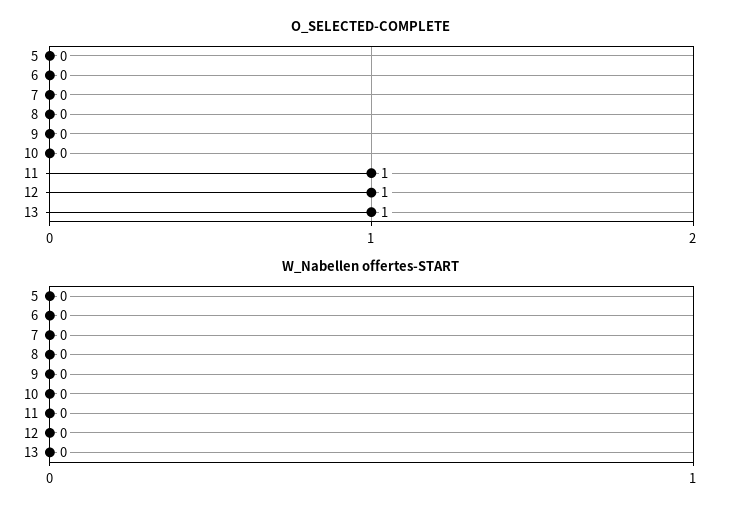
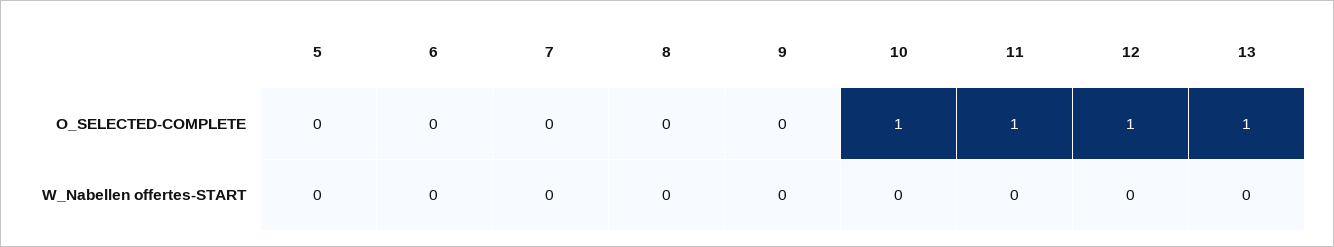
O_SELECTED-COMPLETE, 10: 0 -> 1

